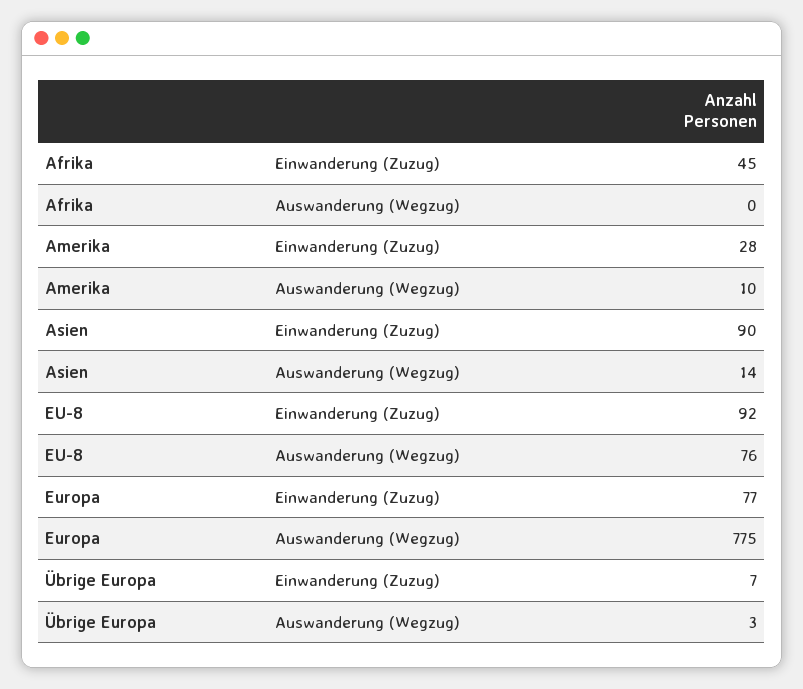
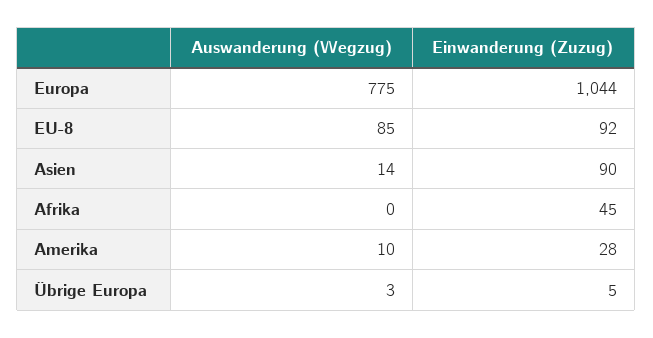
EU-8, Auswanderung (Wegzug): 76 -> 85
Europa, Einwanderung (Zuzug): 77 -> 1044
Übrige Europa, Einwanderung (Zuzug): 7 -> 5

